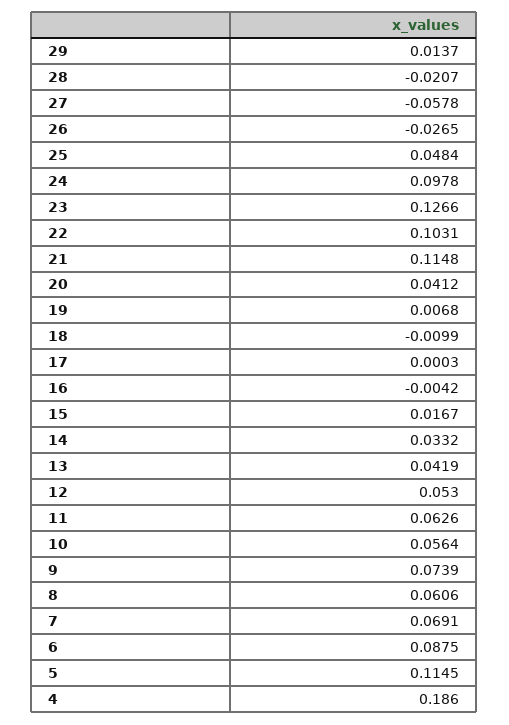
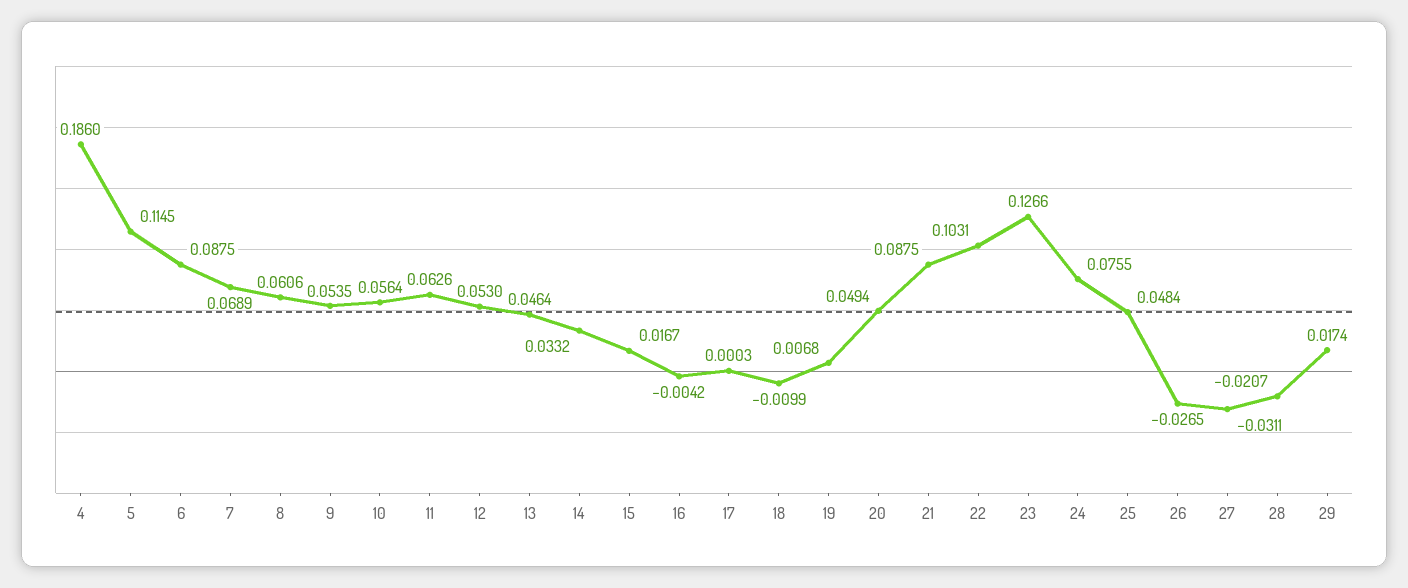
29: 0.0137 -> 0.0174
27: -0.0578 -> -0.0311
24: 0.0978 -> 0.0755
21: 0.1148 -> 0.0875
20: 0.0412 -> 0.0494
13: 0.0419 -> 0.0464
9: 0.0739 -> 0.0535
7: 0.0691 -> 0.0689

